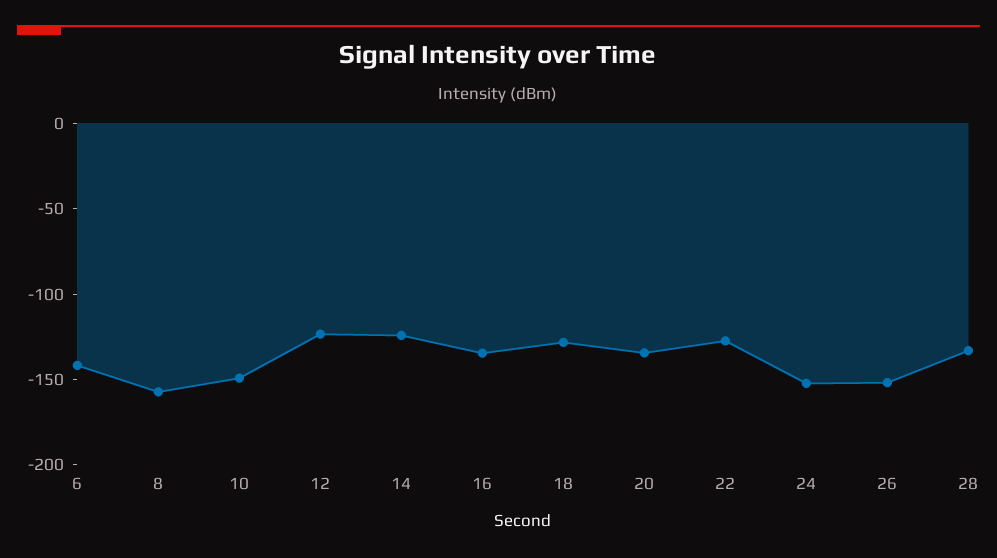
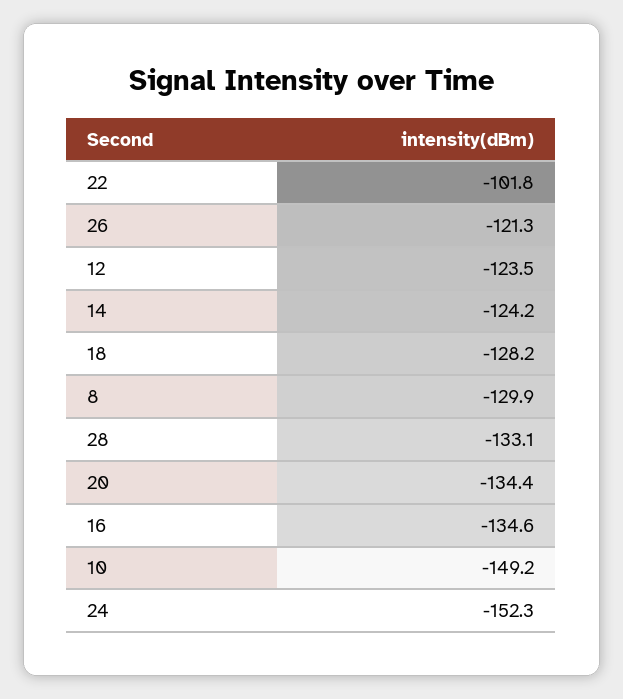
6: -140 -> none
8: -160 -> -129.9
22: -130 -> -101.8
26: -150 -> -121.3

